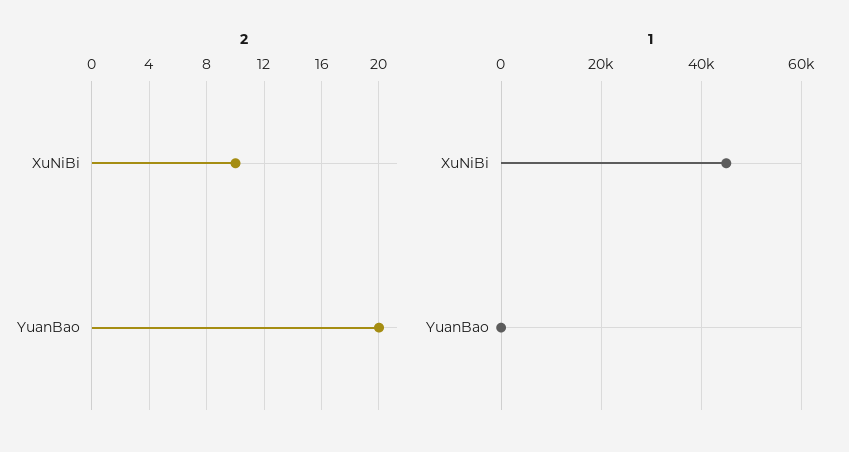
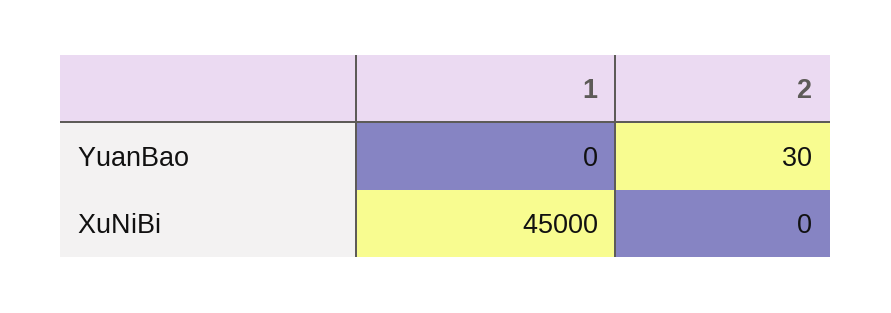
2, XuNiBi: 10 -> 0
2, YuanBao: 20 -> 30

